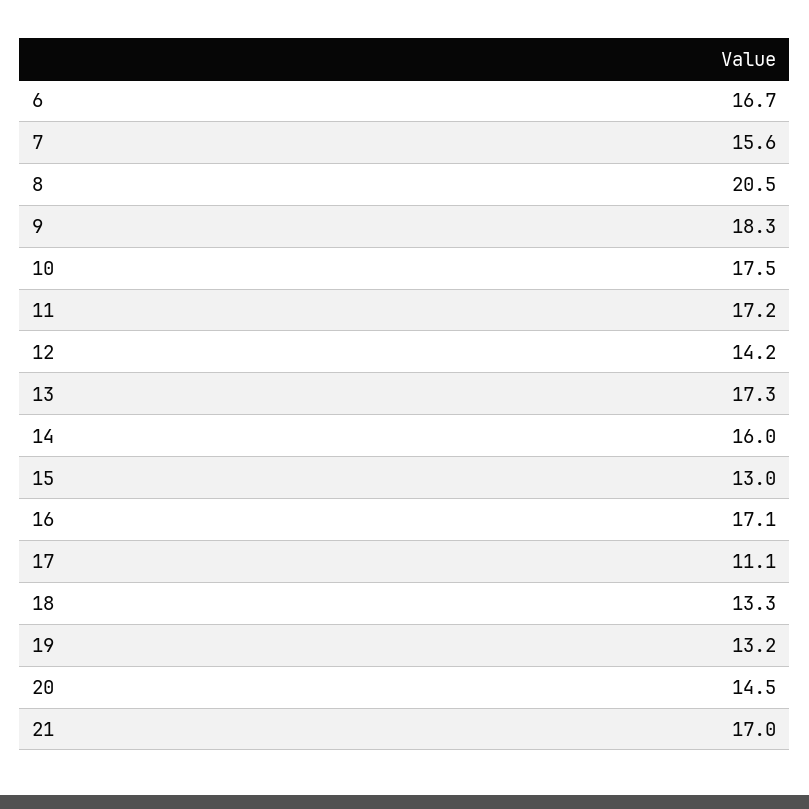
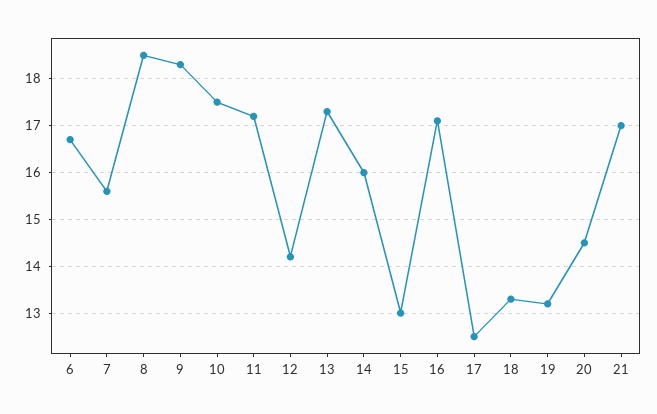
8: 20.5 -> 18.5
17: 11.1 -> 12.5

